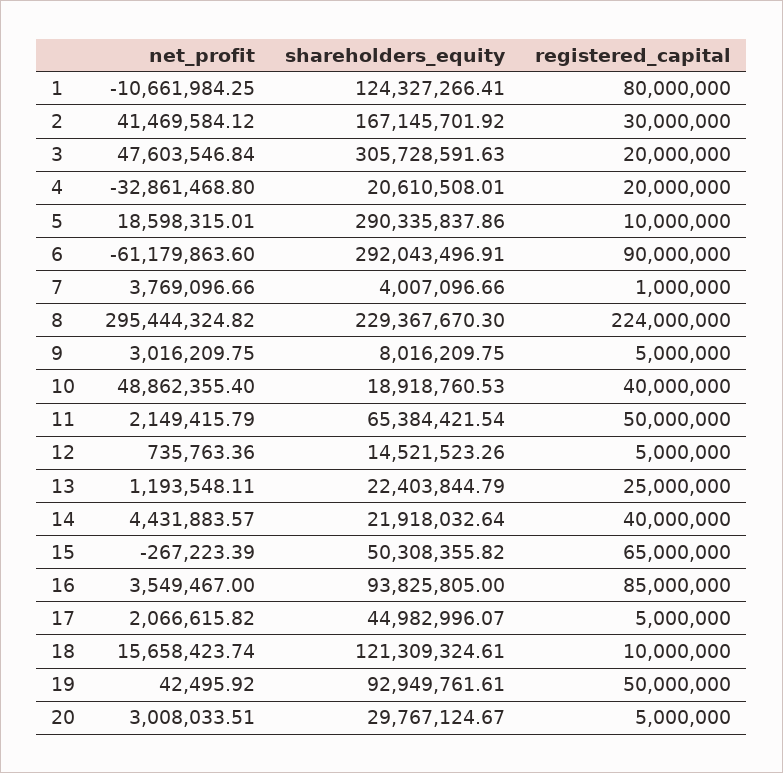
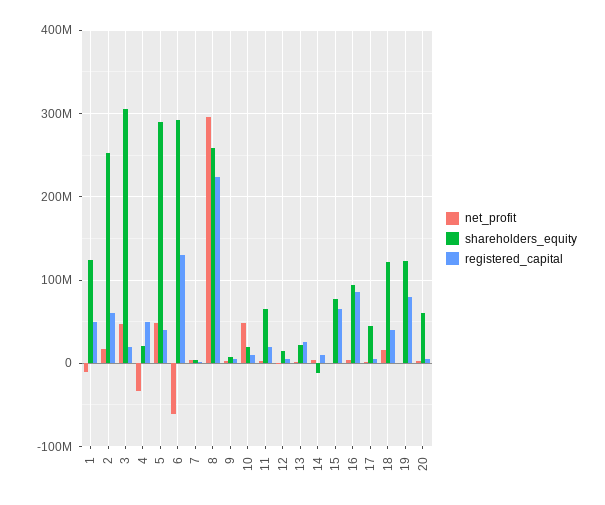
registered_capital, 1: 80000000 -> 50000000
net_profit, 2: 41469584.12 -> 20000000
shareholders_equity, 2: 167145701.92 -> 250000000
registered_capital, 2: 30000000 -> 60000000
registered_capital, 4: 20000000 -> 50000000
net_profit, 5: 18598315.01 -> 50000000
registered_capital, 5: 10000000 -> 40000000
registered_capital, 6: 90000000 -> 130000000
shareholders_equity, 8: 229367670.3 -> 260000000
registered_capital, 10: 40000000 -> 10000000
registered_capital, 11: 50000000 -> 20000000
shareholders_equity, 14: 21918032.64 -> -10000000
registered_capital, 14: 40000000 -> 10000000
shareholders_equity, 15: 50308355.82 -> 80000000
registered_capital, 18: 10000000 -> 40000000
shareholders_equity, 19: 92949761.61 -> 120000000
registered_capital, 19: 50000000 -> 80000000
shareholders_equity, 20: 29767124.67 -> 60000000

